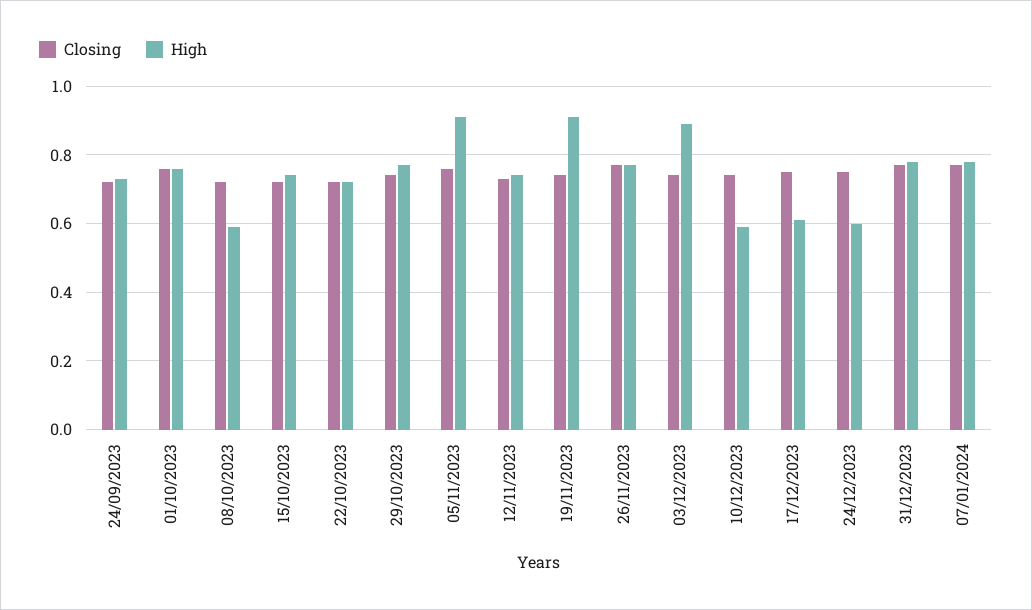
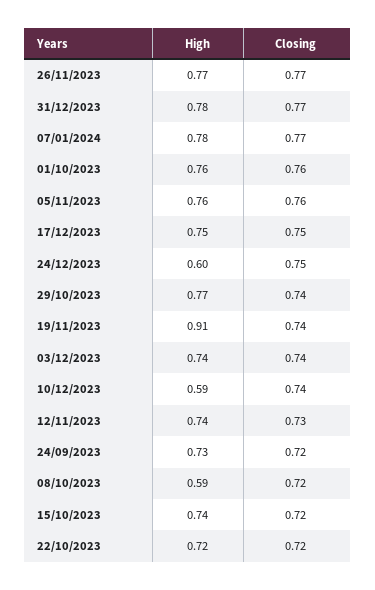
High, 05/11/2023: 0.9 -> 0.76
High, 03/12/2023: 0.9 -> 0.74
High, 17/12/2023: 0.6 -> 0.75

